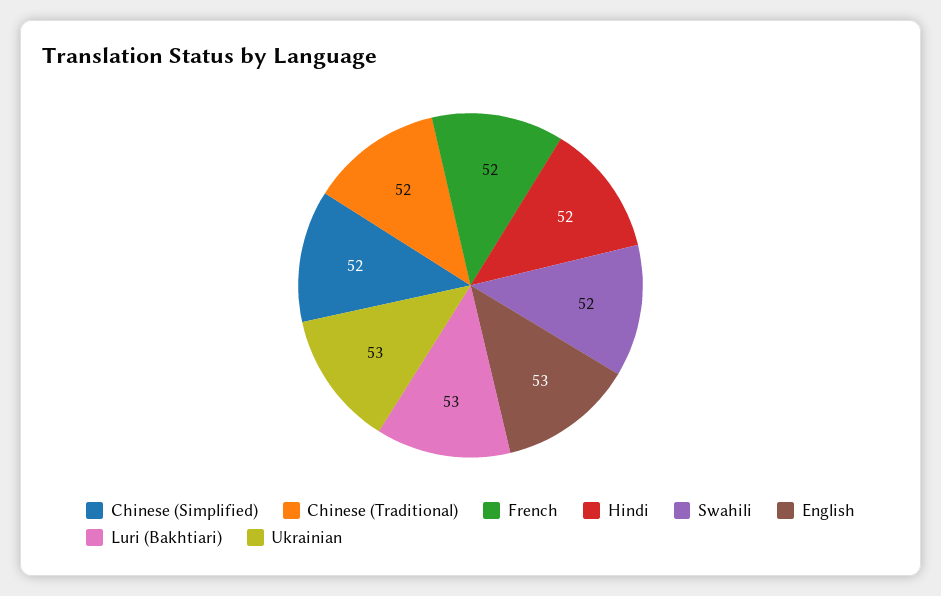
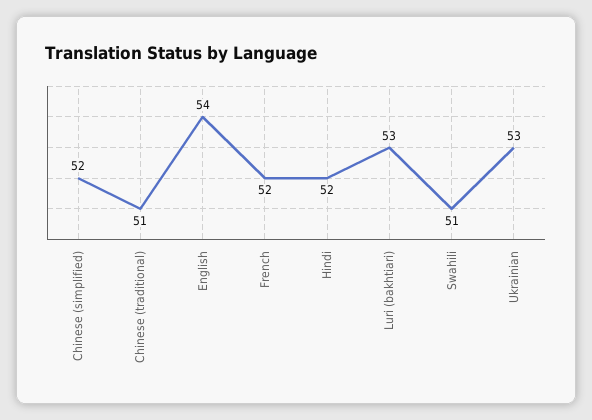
Chinese (Traditional): 52 -> 51
Swahili: 52 -> 51
English: 53 -> 54

